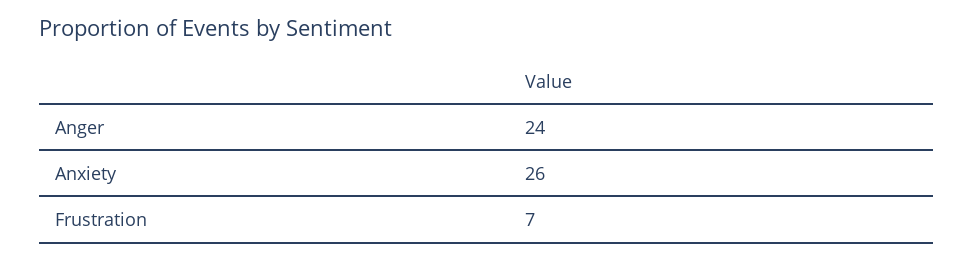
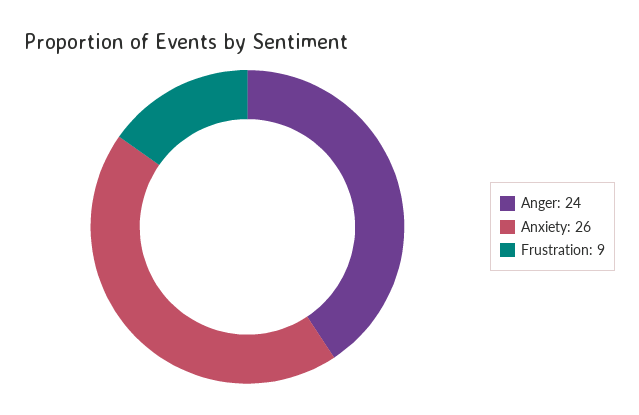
Frustration: 7 -> 9

